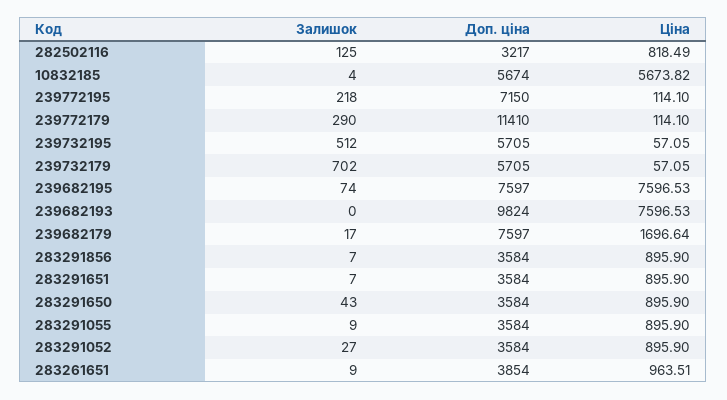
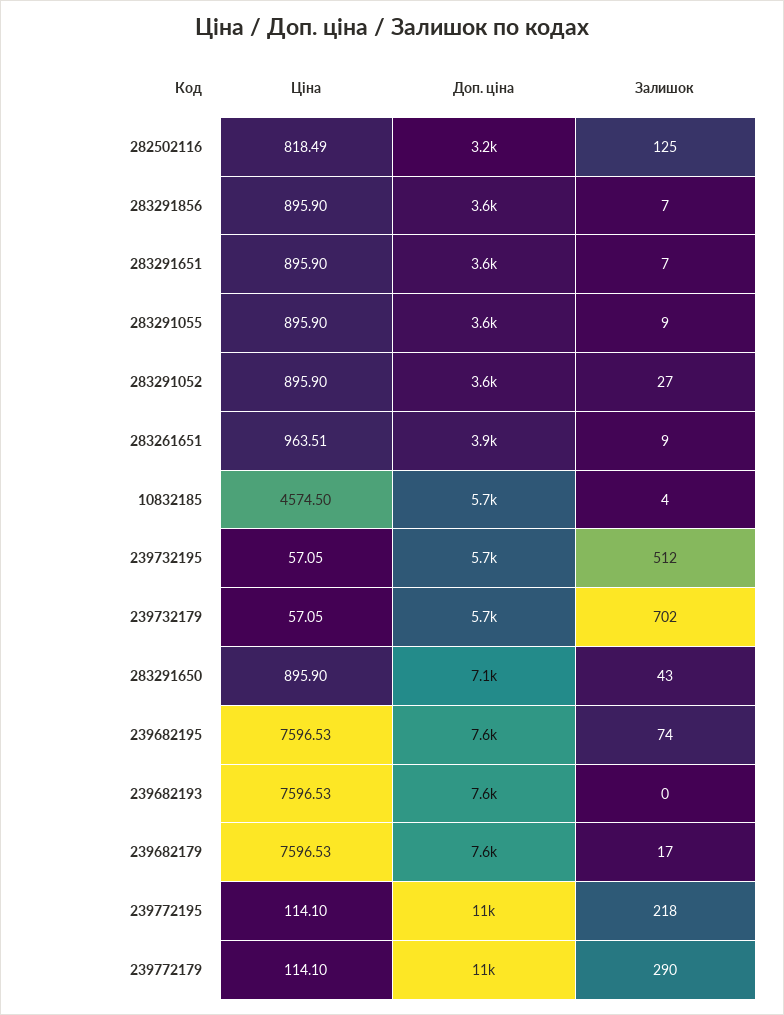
Ціна, 10832185: 5673.82 -> 4574.5
Доп. ціна, 239772195: 7150 -> 11000
Доп. ціна, 239682193: 9824 -> 7600
Ціна, 239682179: 1696.64 -> 7596.53
Доп. ціна, 283291650: 3584 -> 7100

